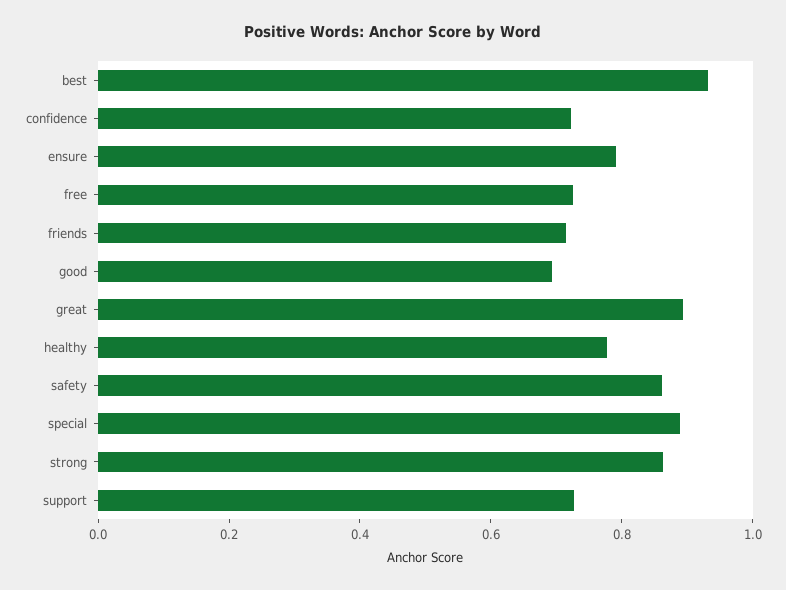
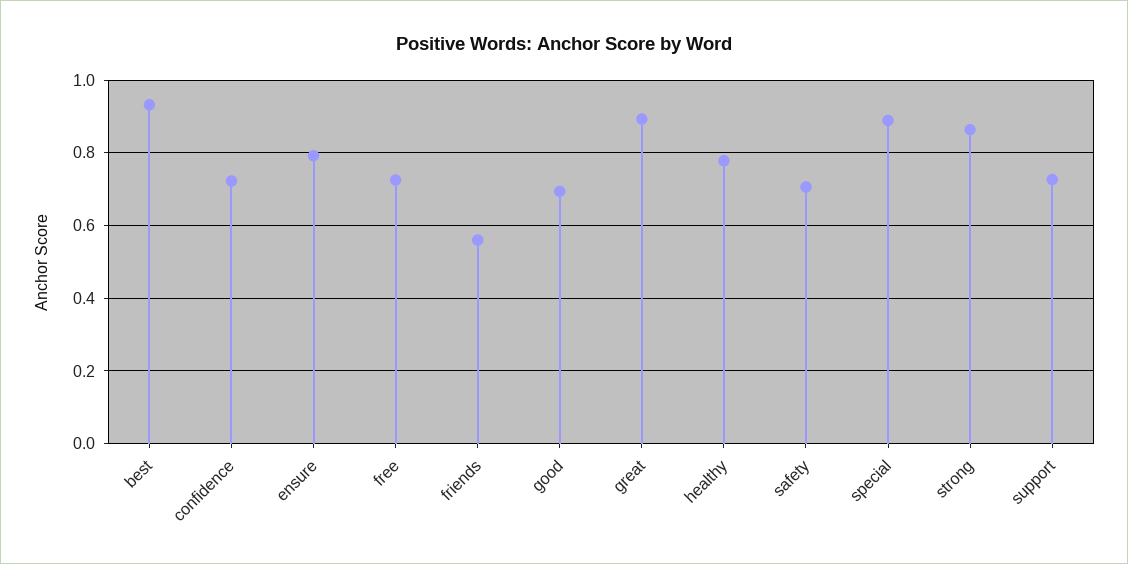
friends: 0.7 -> 0.56
safety: 0.85 -> 0.7

